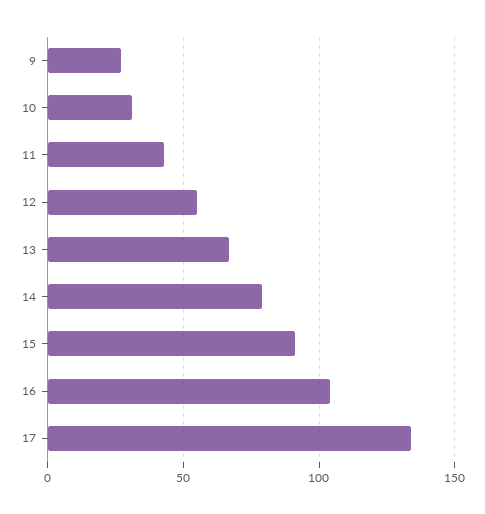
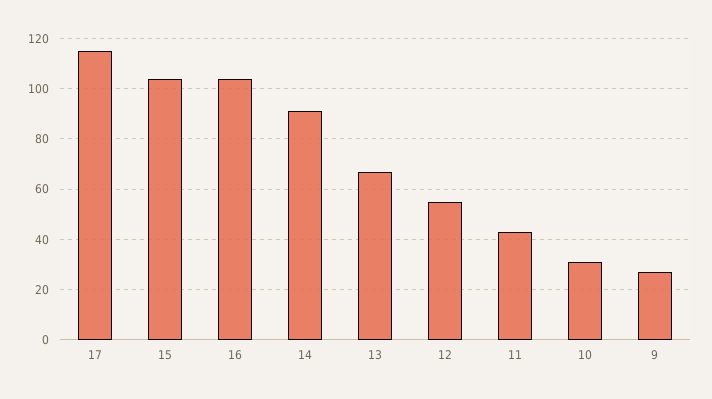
14: 80 -> 90
15: 90 -> 105
17: 135 -> 115

